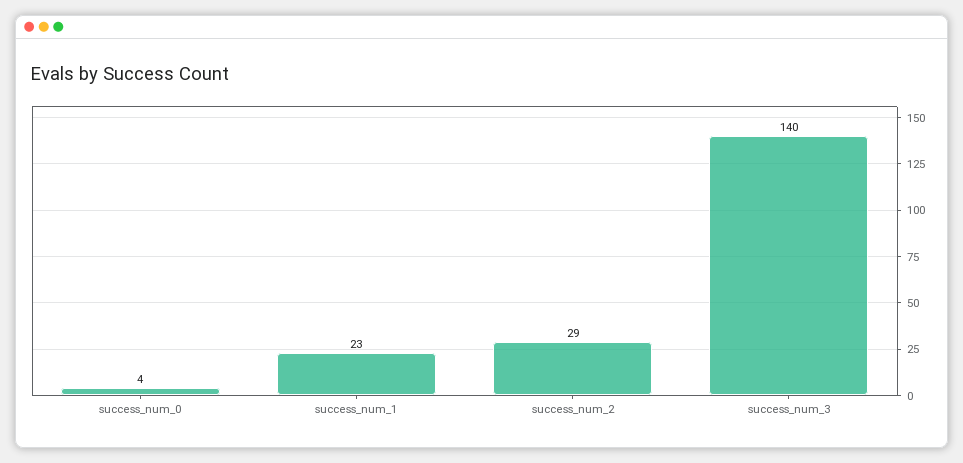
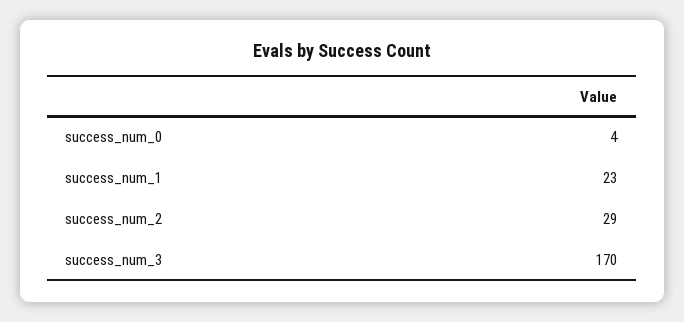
success_num_3: 140 -> 170

